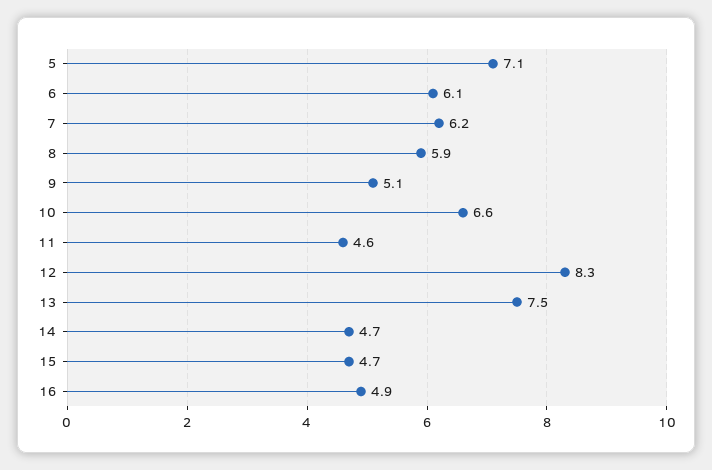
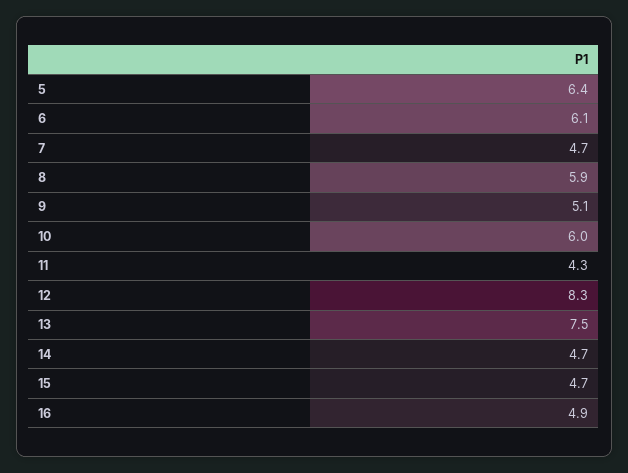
5: 7.1 -> 6.4
7: 6.2 -> 4.7
10: 6.6 -> 6
11: 4.6 -> 4.3

